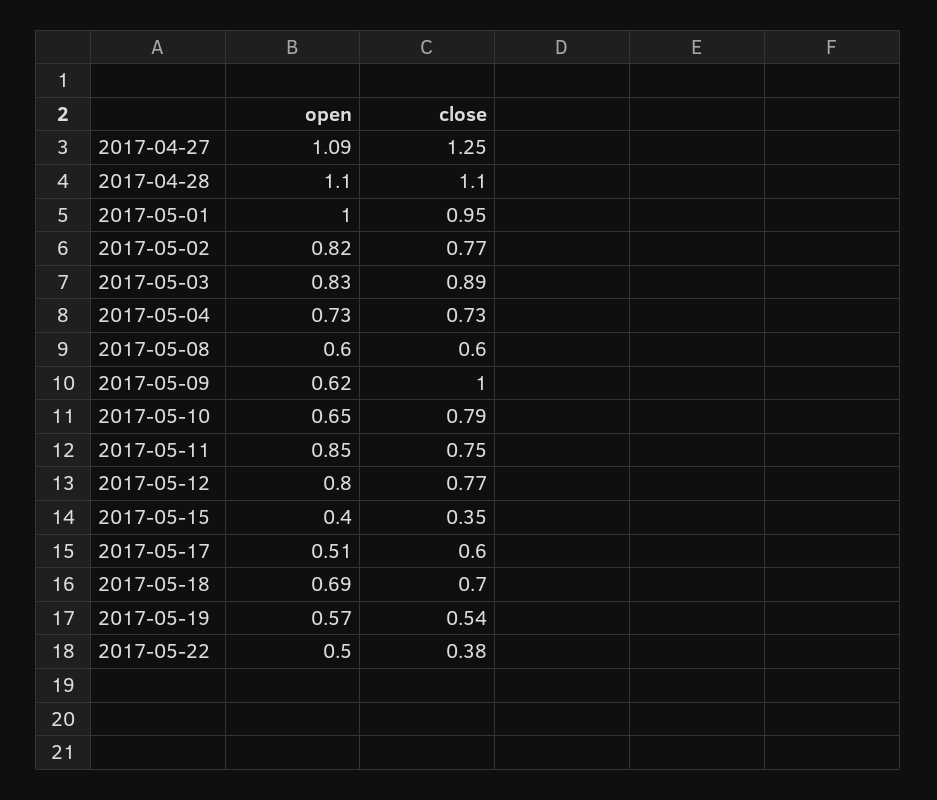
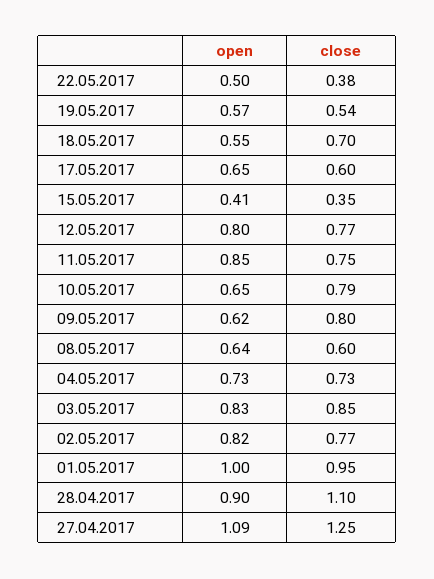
open, 2017-04-28: 1.1 -> 0.9
close, 2017-05-03: 0.89 -> 0.85
open, 2017-05-08: 0.6 -> 0.64
close, 2017-05-09: 1 -> 0.8
open, 2017-05-15: 0.4 -> 0.41
open, 2017-05-17: 0.51 -> 0.65
open, 2017-05-18: 0.69 -> 0.55

